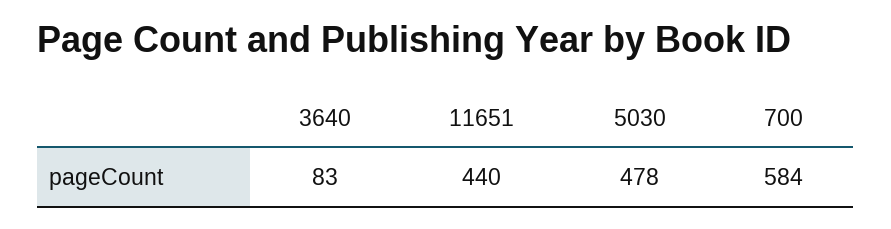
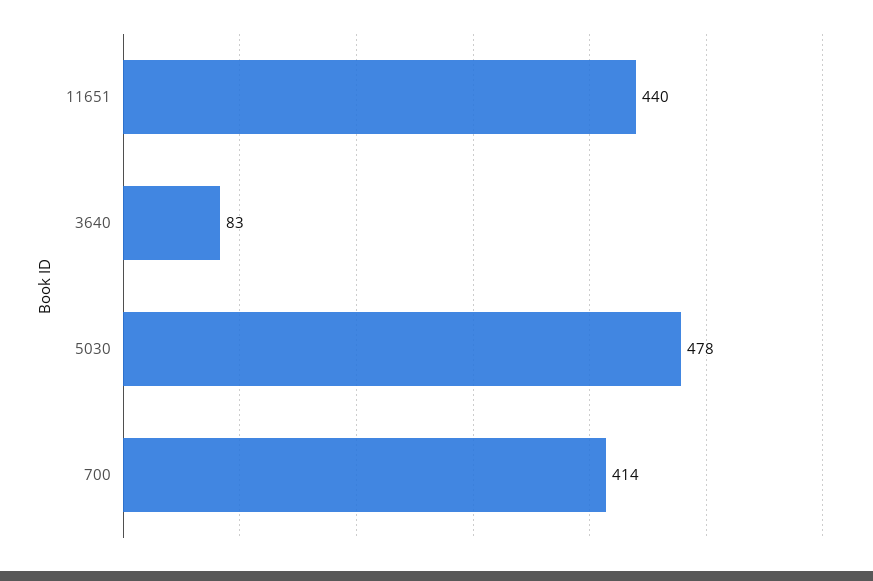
700: 584 -> 414

